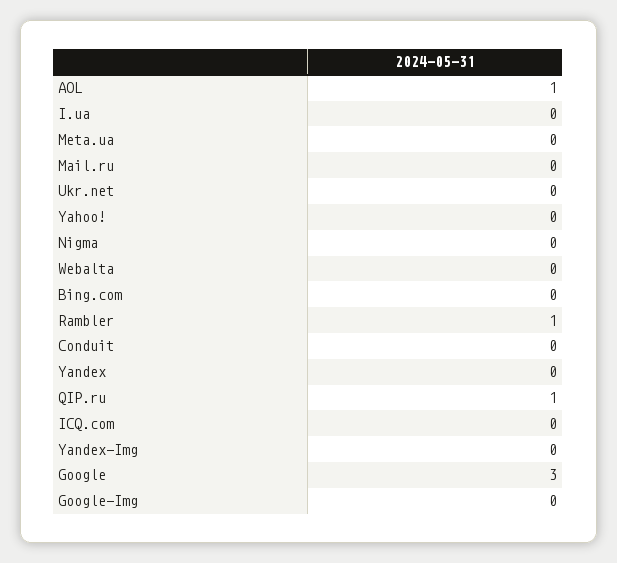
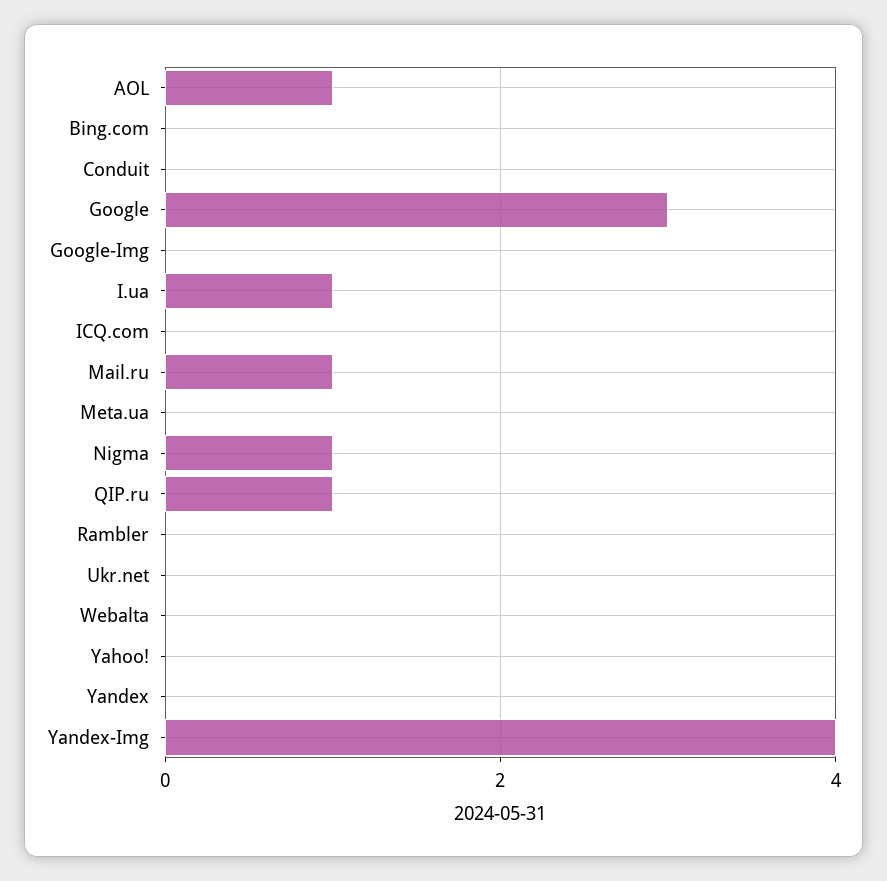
I.ua: 0 -> 1
Mail.ru: 0 -> 1
Nigma: 0 -> 1
Rambler: 1 -> 0
Yandex-Img: 0 -> 4

